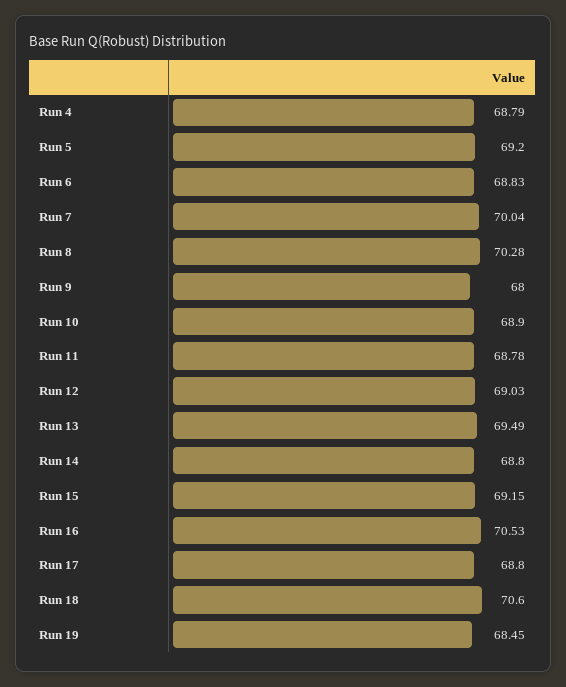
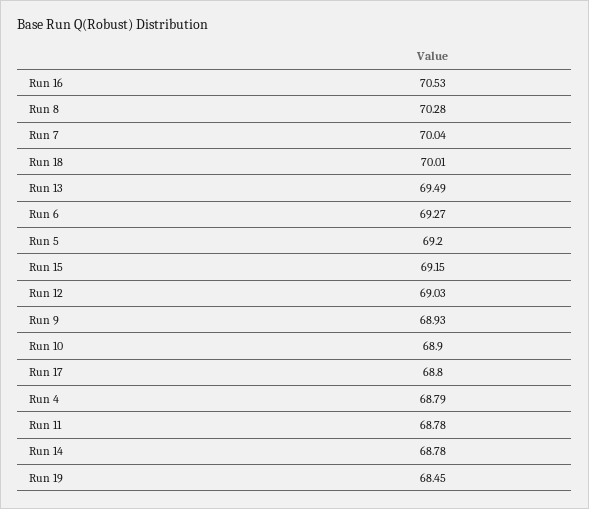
Run 6: 68.83 -> 69.27
Run 9: 68 -> 68.93
Run 14: 68.8 -> 68.78
Run 18: 70.6 -> 70.01

